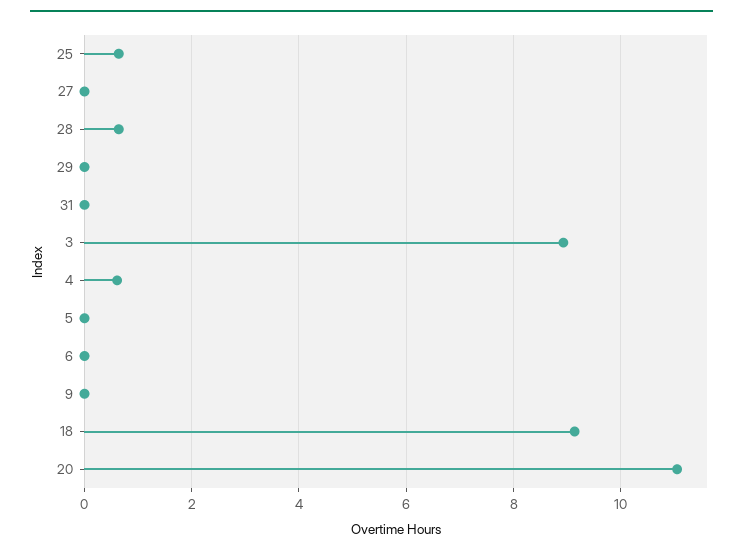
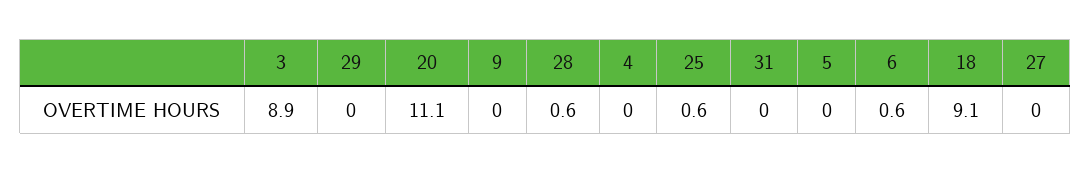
4: 0.6 -> 0
6: 0 -> 0.6

